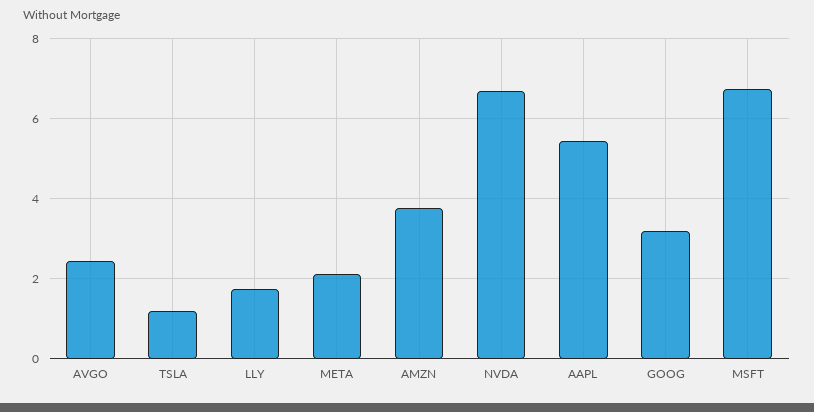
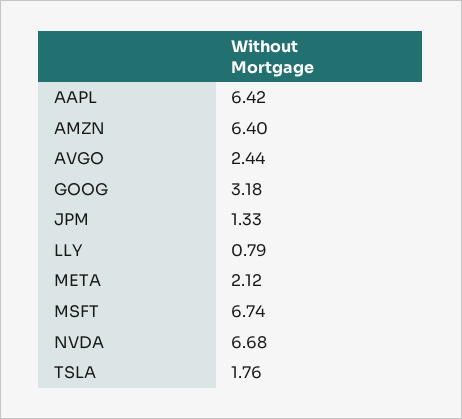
TSLA: 1.2 -> 1.76
LLY: 1.8 -> 0.79
AMZN: 3.8 -> 6.4
AAPL: 5.4 -> 6.42
JPM: none -> 1.33

